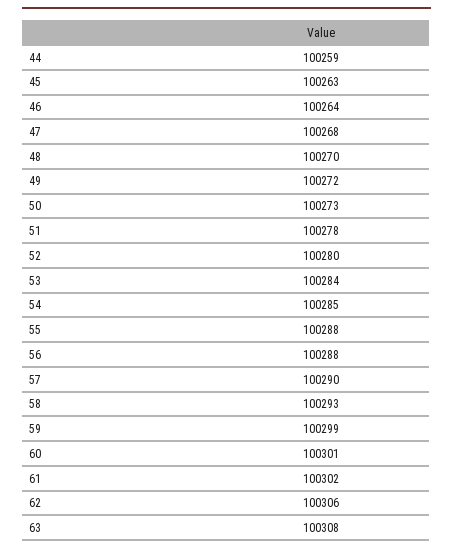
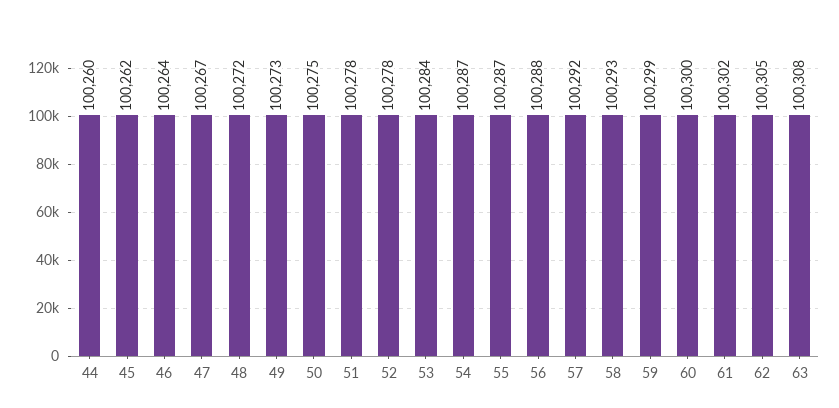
44: 100259 -> 100260
45: 100263 -> 100262
47: 100268 -> 100267
48: 100270 -> 100272
49: 100272 -> 100273
50: 100273 -> 100275
52: 100280 -> 100278
54: 100285 -> 100287
55: 100288 -> 100287
57: 100290 -> 100292
60: 100301 -> 100300
62: 100306 -> 100305

